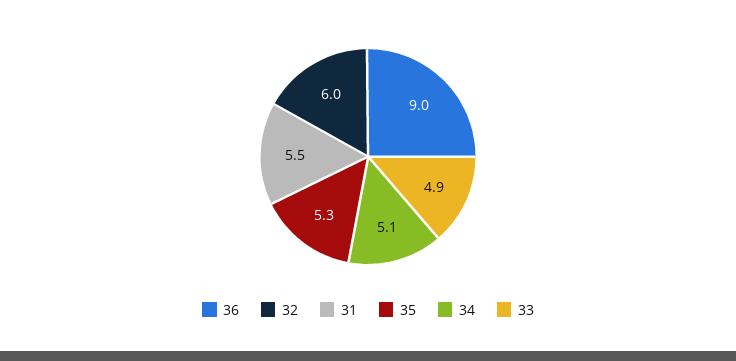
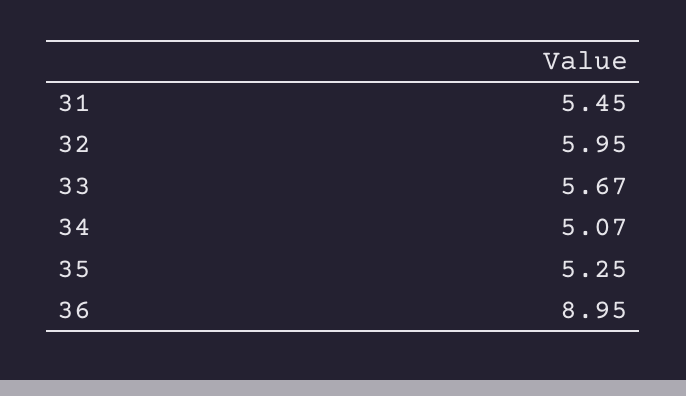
33: 4.9 -> 5.67

